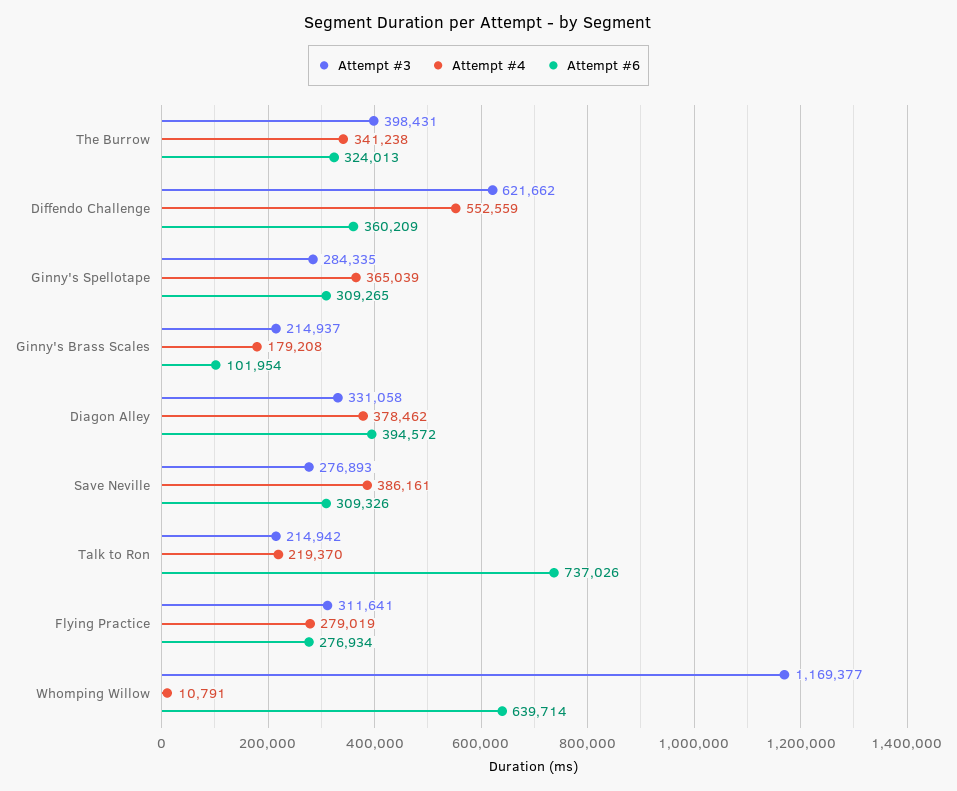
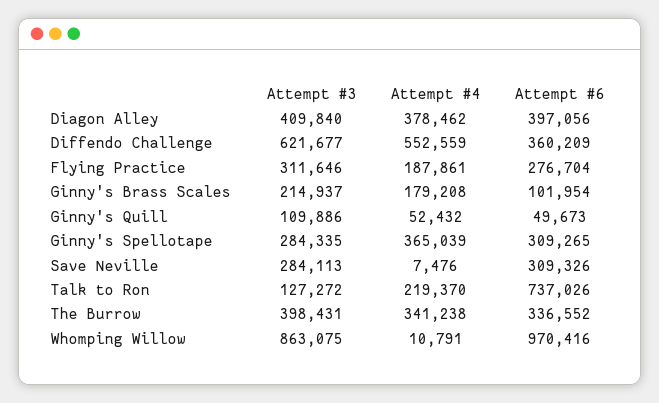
Attempt #6, The Burrow: 324013 -> 336552
Attempt #3, Diffendo Challenge: 621662 -> 621677
Attempt #3, Diagon Alley: 331058 -> 409840
Attempt #6, Diagon Alley: 394572 -> 397056
Attempt #3, Save Neville: 276893 -> 284113
Attempt #4, Save Neville: 386161 -> 7476
Attempt #3, Talk to Ron: 214942 -> 127272
Attempt #3, Flying Practice: 311641 -> 311646
Attempt #4, Flying Practice: 279019 -> 187861
Attempt #6, Flying Practice: 276934 -> 276704
Attempt #3, Whomping Willow: 1169377 -> 863075
Attempt #6, Whomping Willow: 639714 -> 970416
Attempt #3, Ginny's Quill: none -> 109886
Attempt #4, Ginny's Quill: none -> 52432
Attempt #6, Ginny's Quill: none -> 49673

